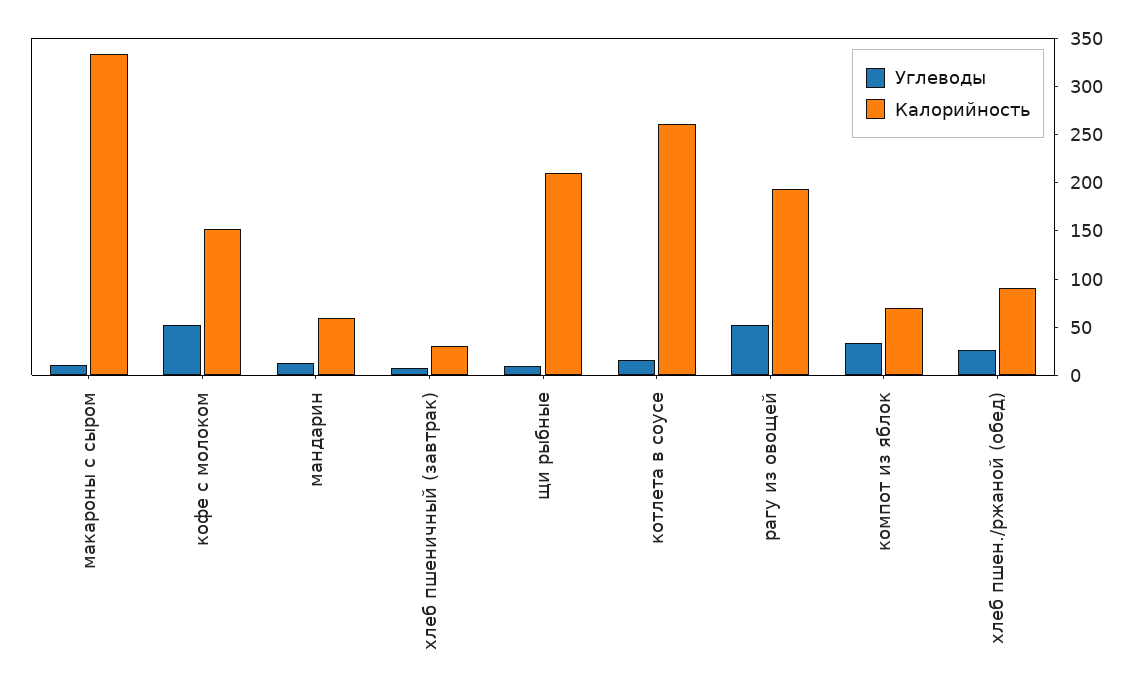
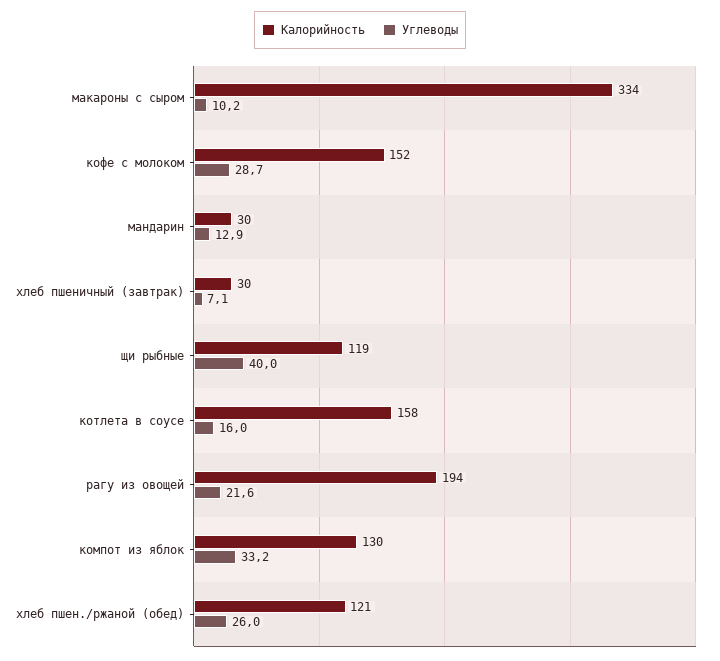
Углеводы, кофе с молоком: 50 -> 28.7
Калорийность, мандарин: 60 -> 30
Углеводы, щи рыбные: 10 -> 40
Калорийность, щи рыбные: 210 -> 119
Калорийность, котлета в соусе: 260 -> 158
Углеводы, рагу из овощей: 50 -> 21.6
Калорийность, компот из яблок: 70 -> 130
Калорийность, хлеб пшен./ржаной (обед): 90 -> 121

